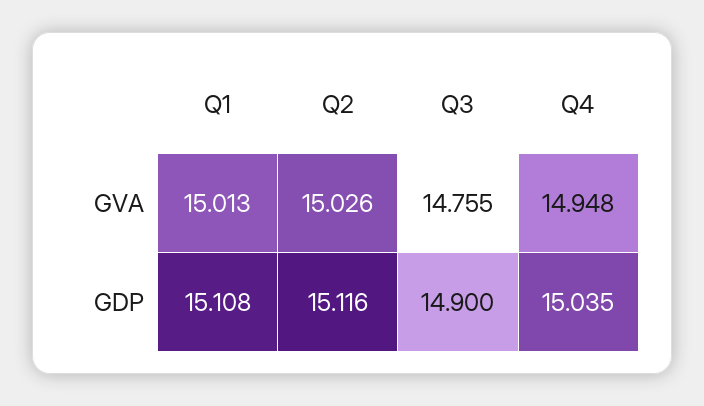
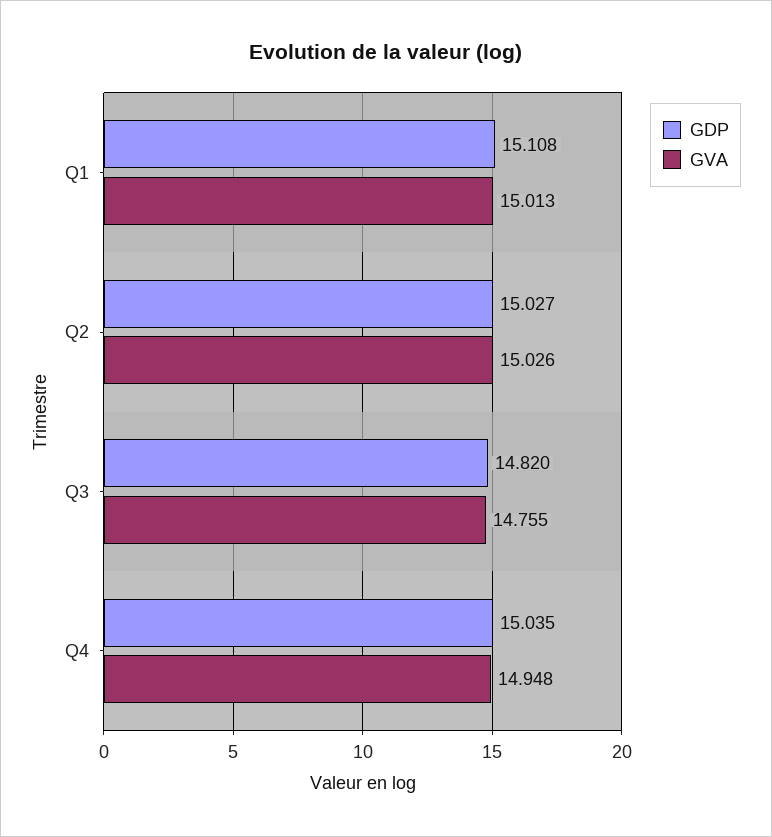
GDP, Q2: 15.116 -> 15.027
GDP, Q3: 14.9 -> 14.82

